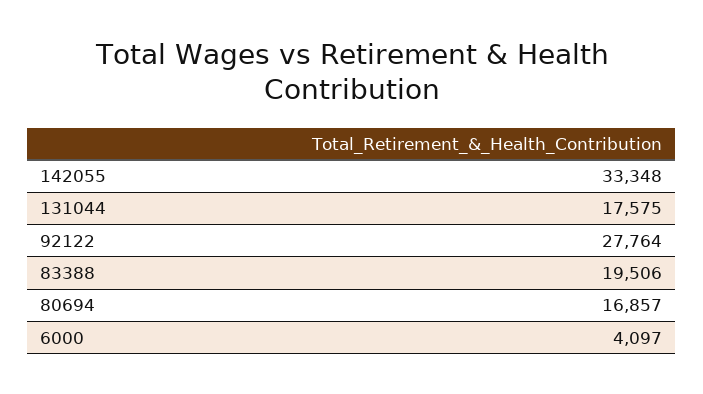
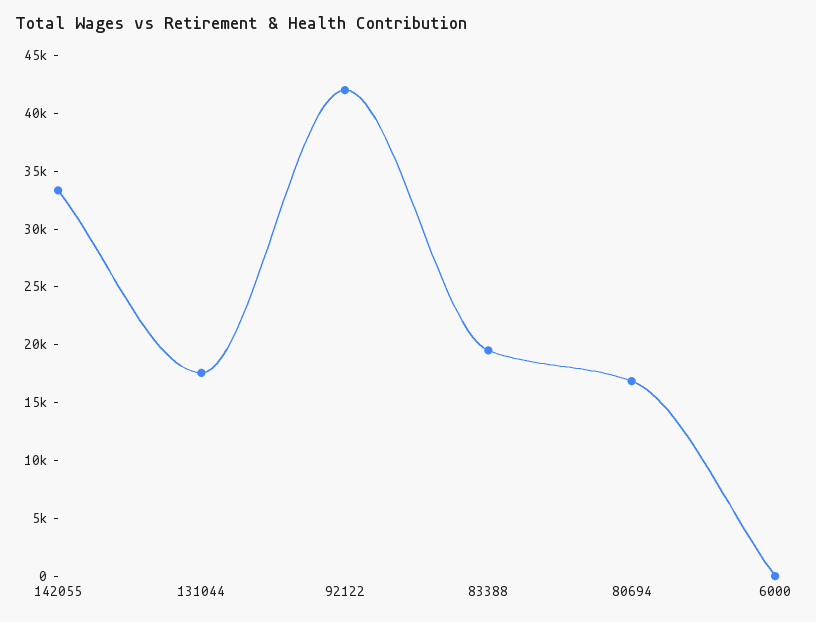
92122: 27764 -> 42000
6000: 4097 -> 0

